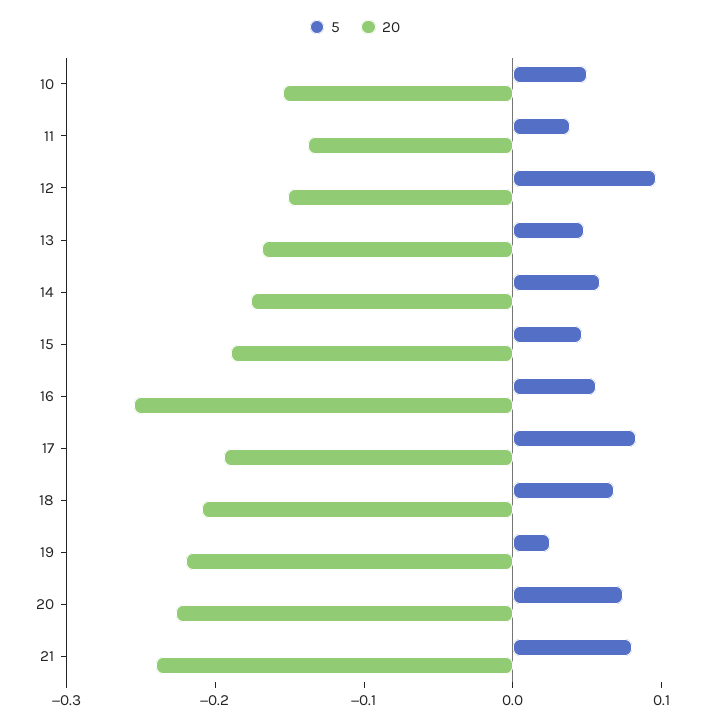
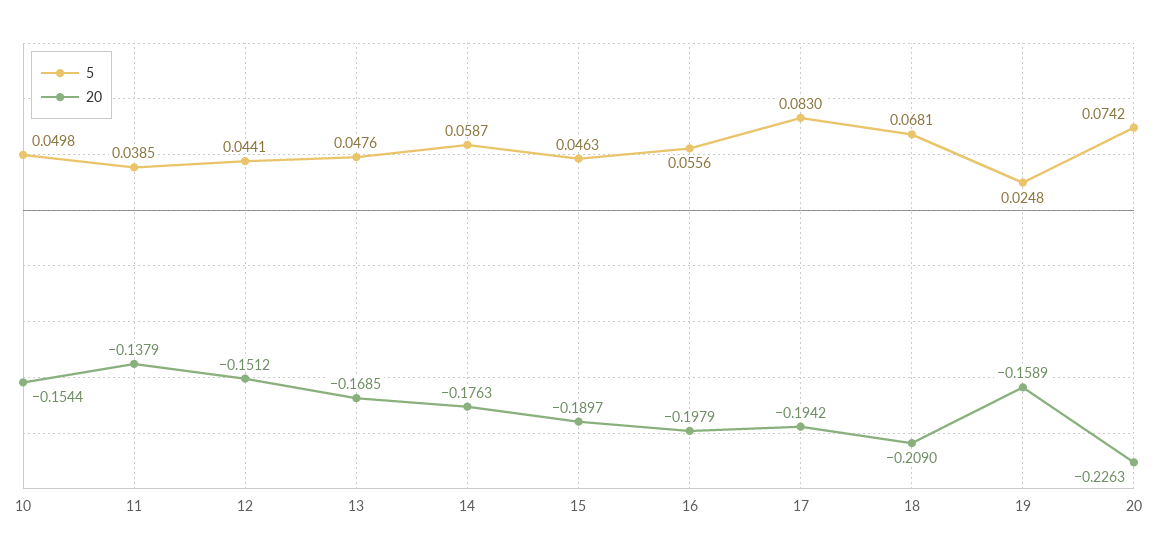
5, 12: 0.1 -> 0.0441
20, 16: -0.26 -> -0.1979
20, 19: -0.22 -> -0.1589
5, 21: 0.08 -> none
20, 21: -0.24 -> none

